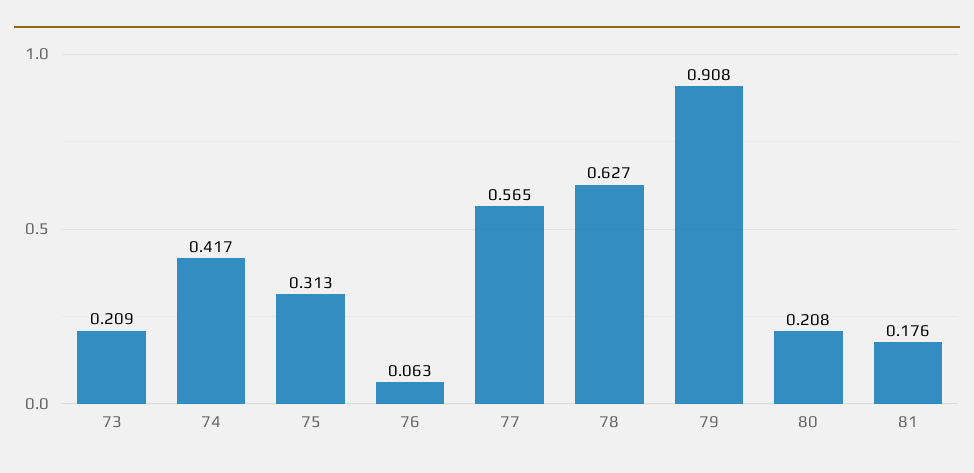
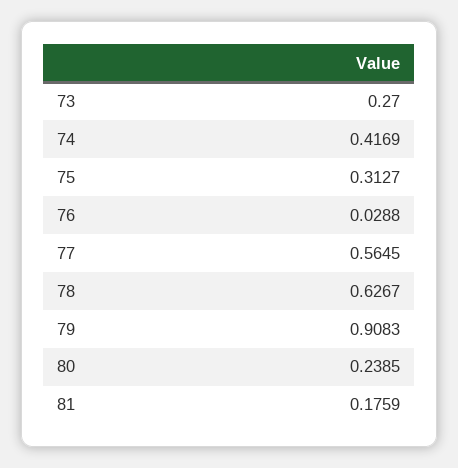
73: 0.209 -> 0.27
76: 0.063 -> 0.0288
80: 0.208 -> 0.2385

